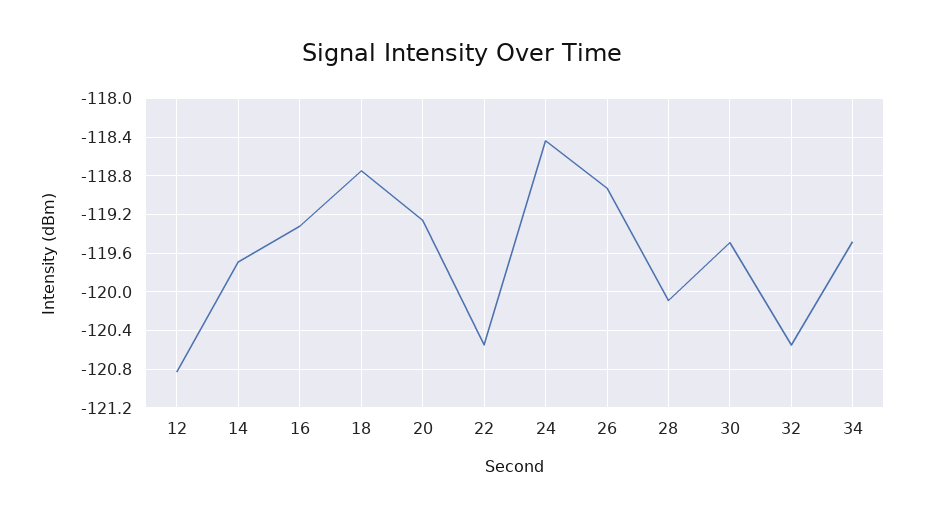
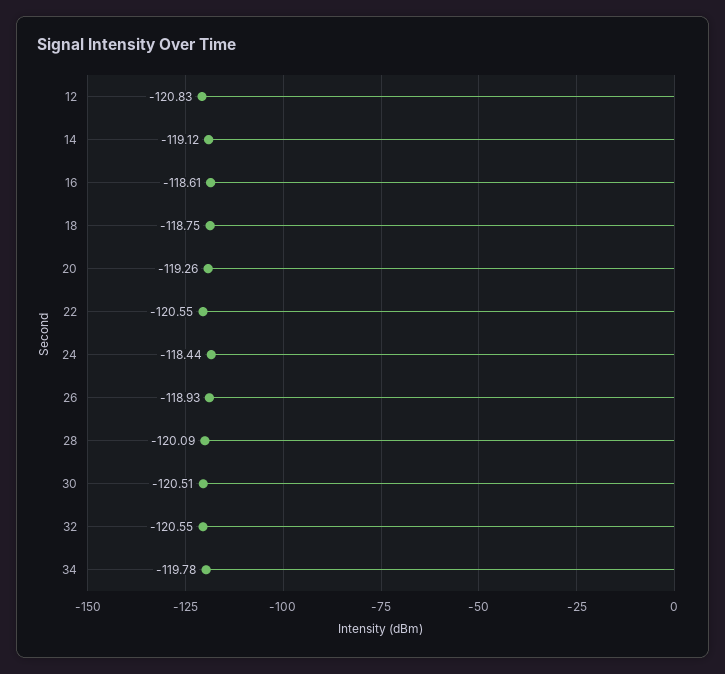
14: -119.7 -> -119.12
16: -119.3 -> -118.61
30: -119.5 -> -120.51
34: -119.5 -> -119.78

